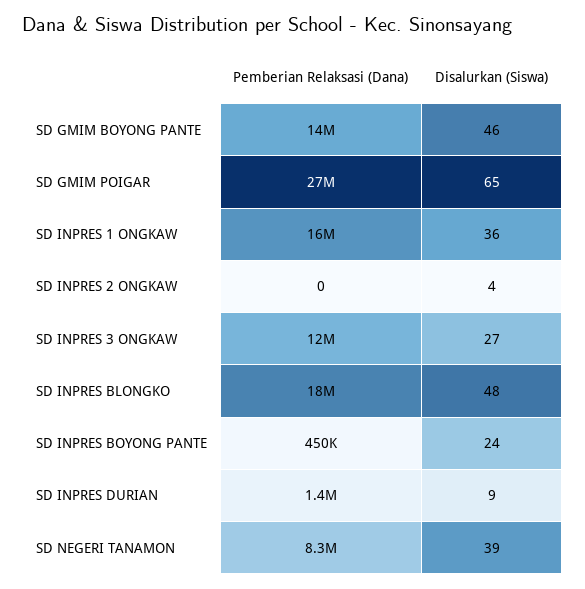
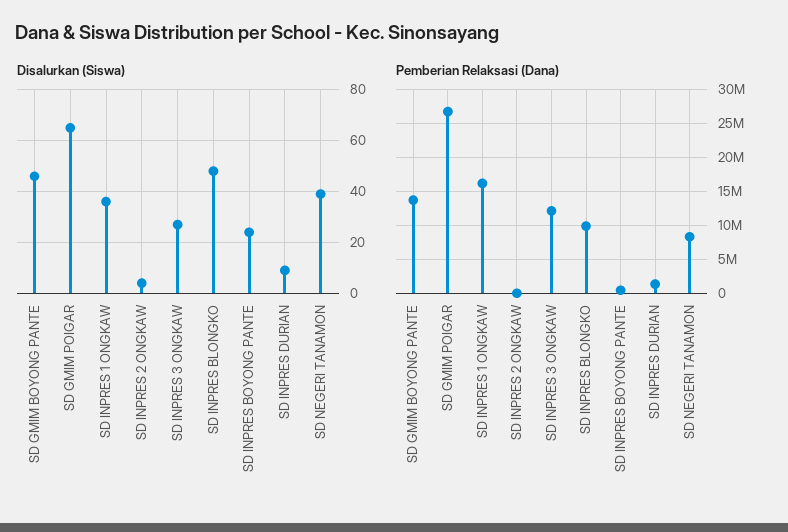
Pemberian Relaksasi (Dana), SD INPRES BLONGKO: 18000000 -> 10000000

